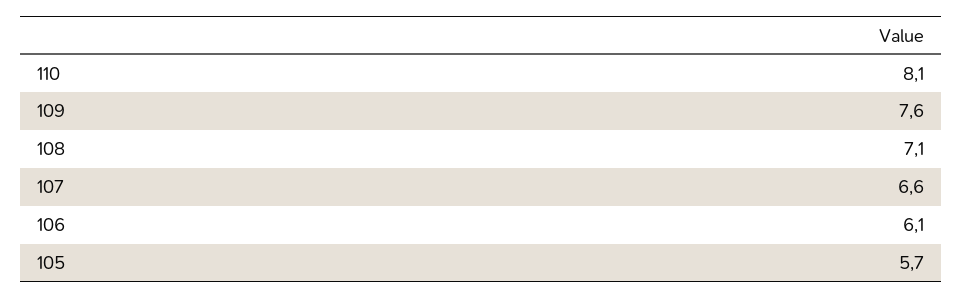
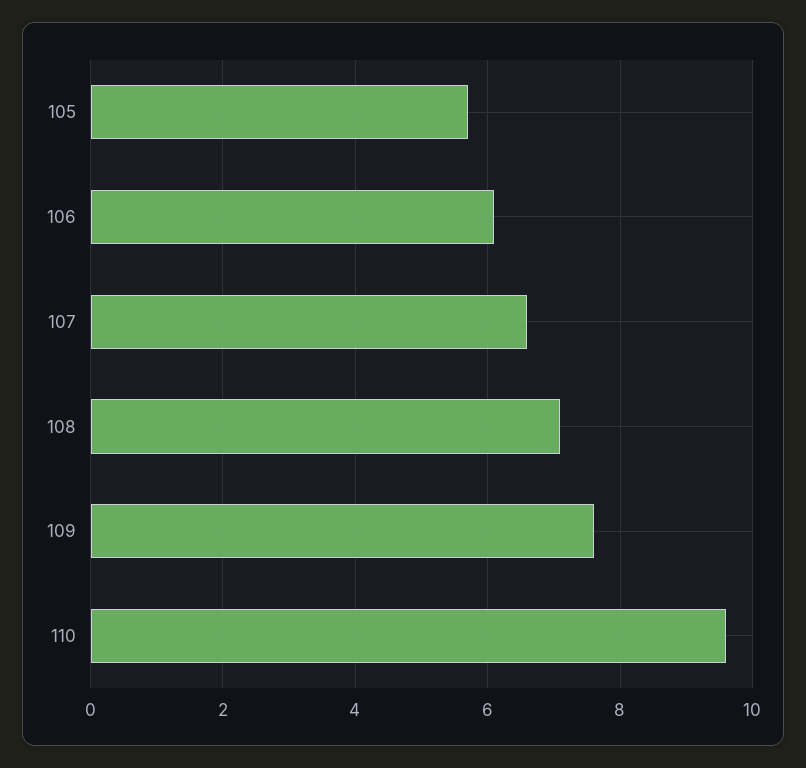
110: 8.1 -> 9.5

